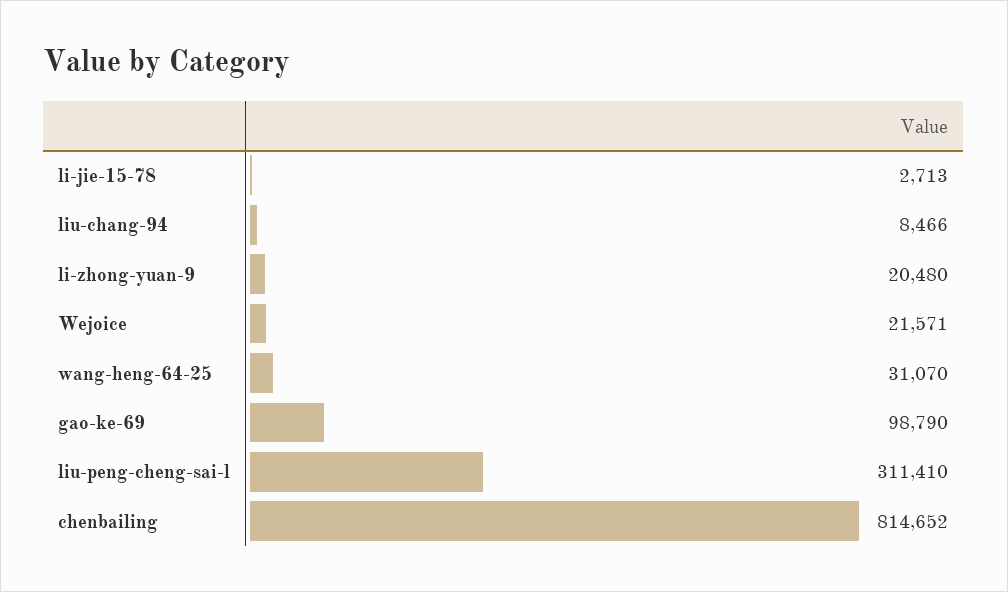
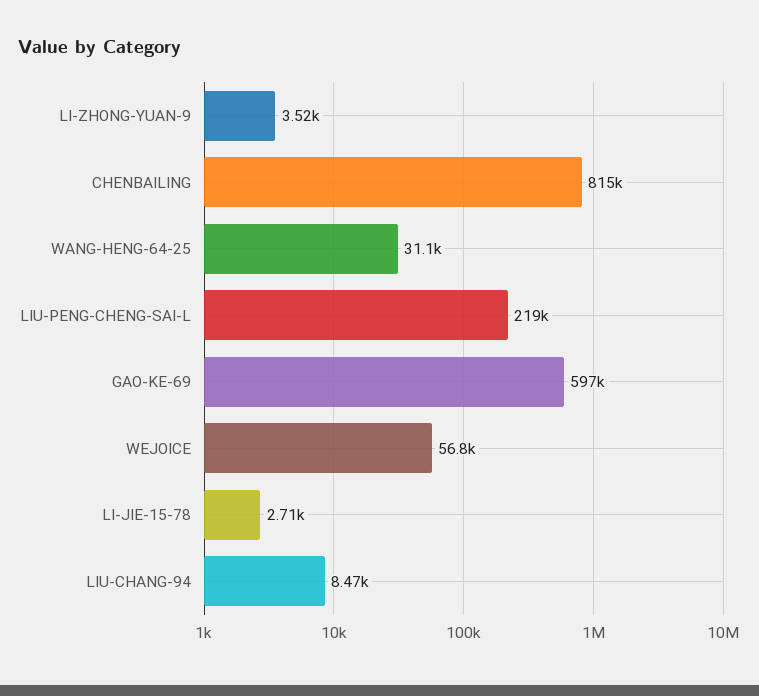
li-zhong-yuan-9: 20480 -> 3520
Wejoice: 21571 -> 56800
gao-ke-69: 98790 -> 597000
liu-peng-cheng-sai-l: 311410 -> 219000

